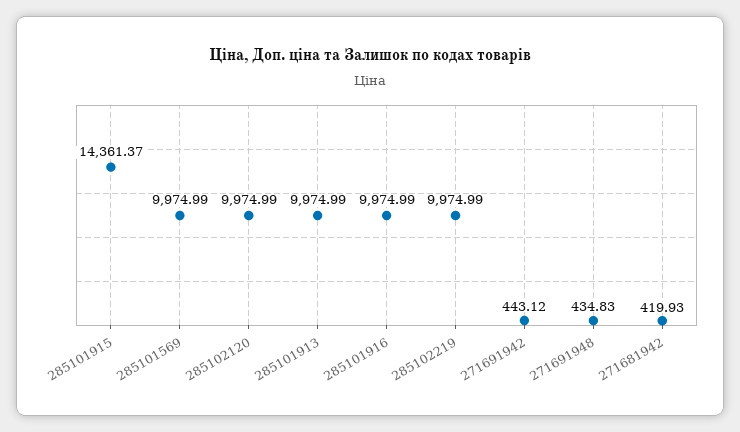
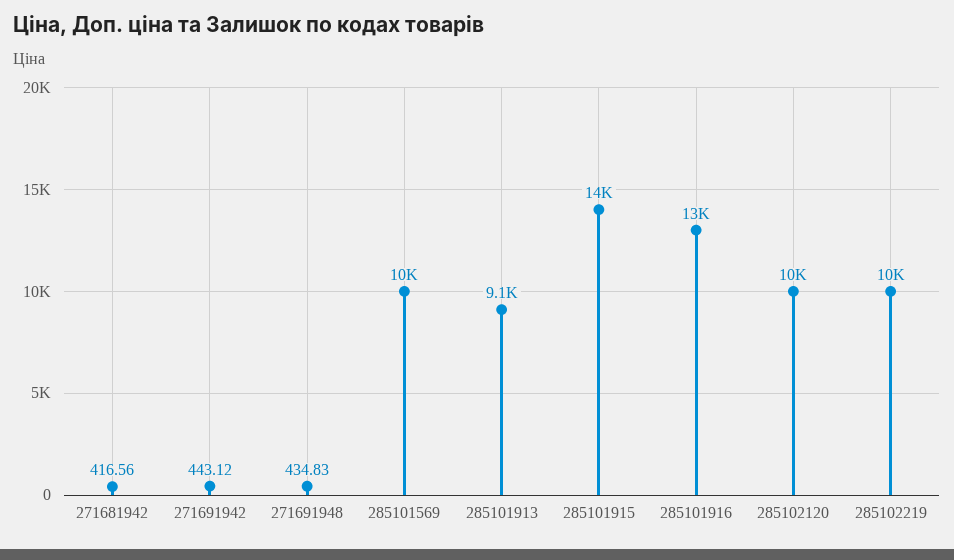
285101913: 9974.99 -> 9100
285101916: 9974.99 -> 13000
271681942: 419.93 -> 416.56

